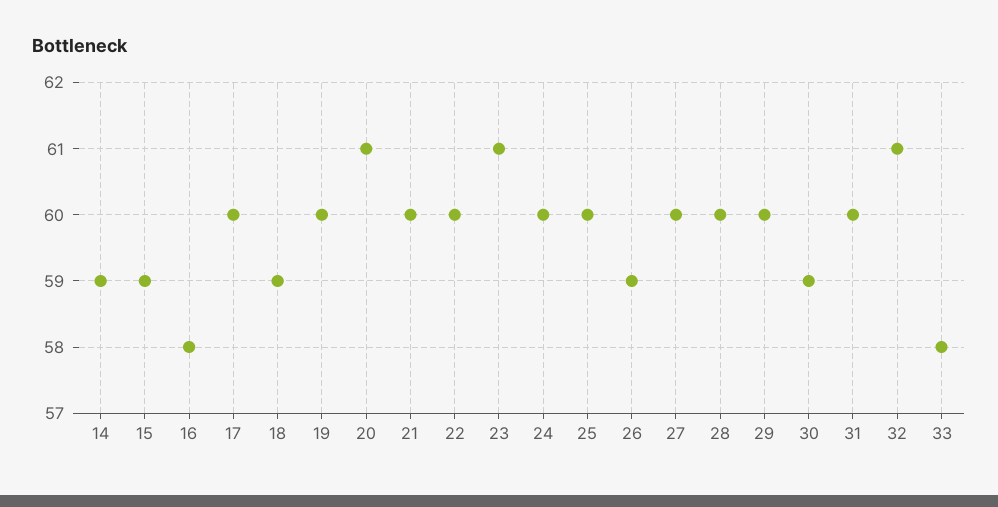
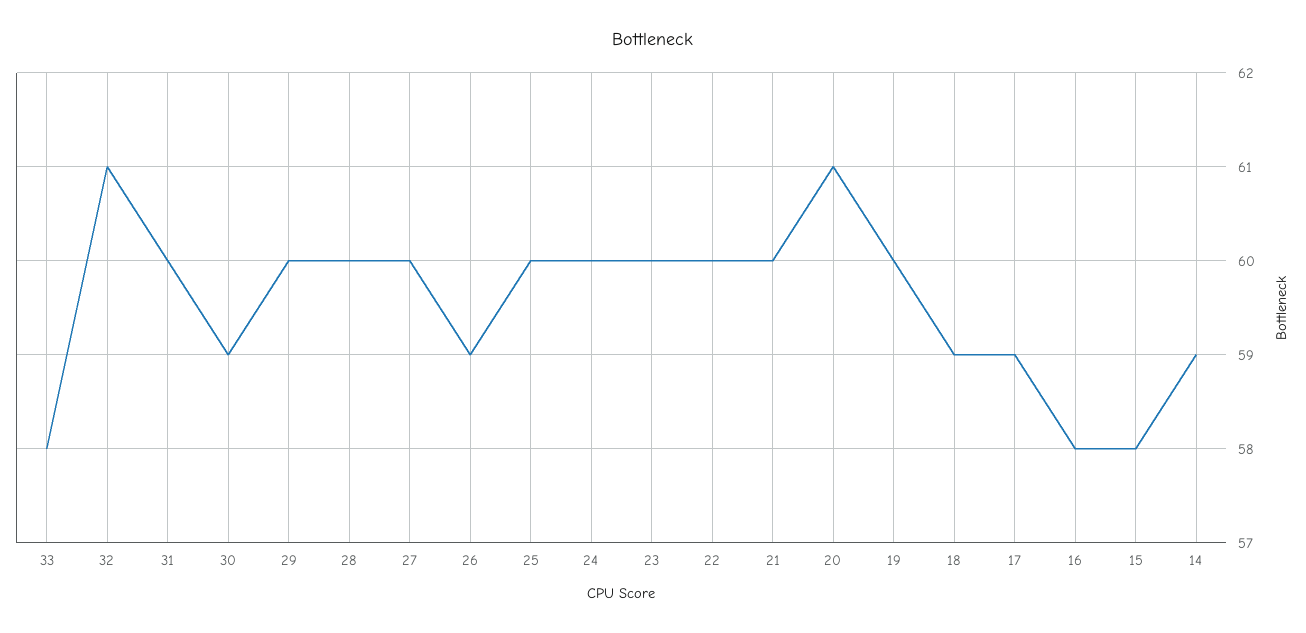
15: 59 -> 58
17: 60 -> 59
23: 61 -> 60

